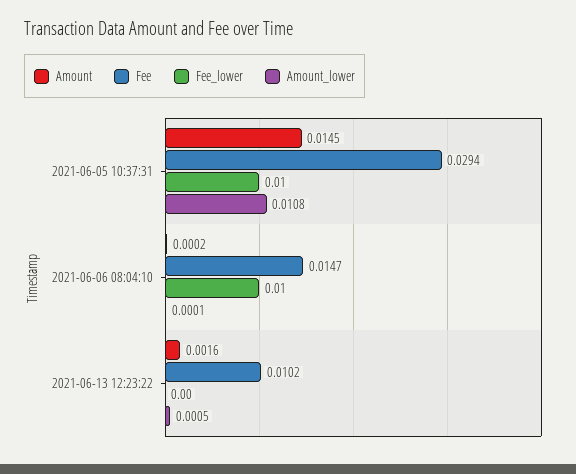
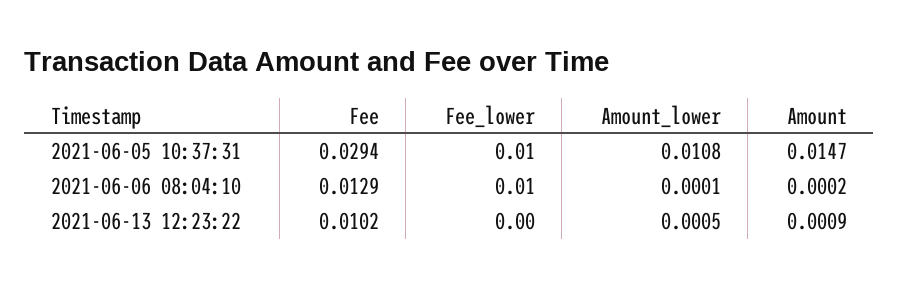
Amount, 2021-06-05 10:37:31: 0.0145 -> 0.0147
Fee, 2021-06-06 08:04:10: 0.0147 -> 0.0129
Amount, 2021-06-13 12:23:22: 0.0016 -> 0.0009

